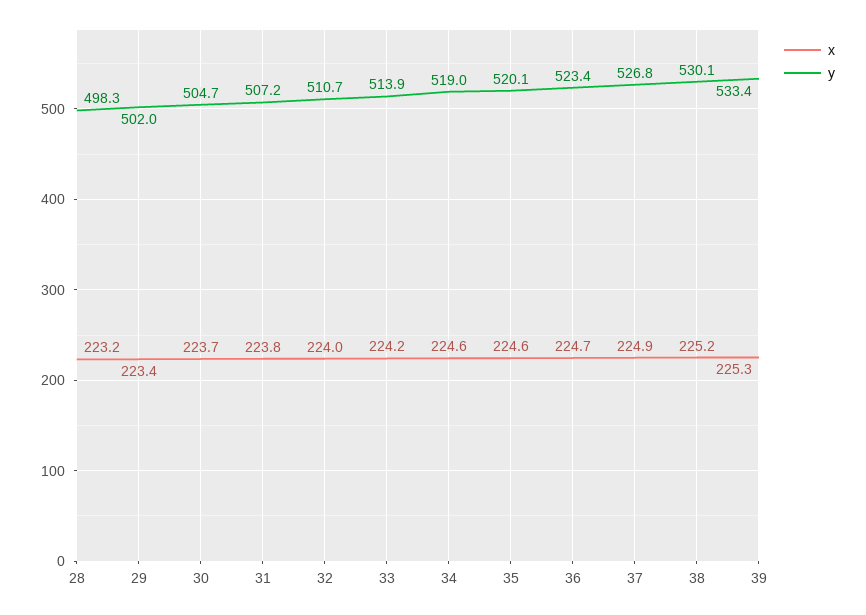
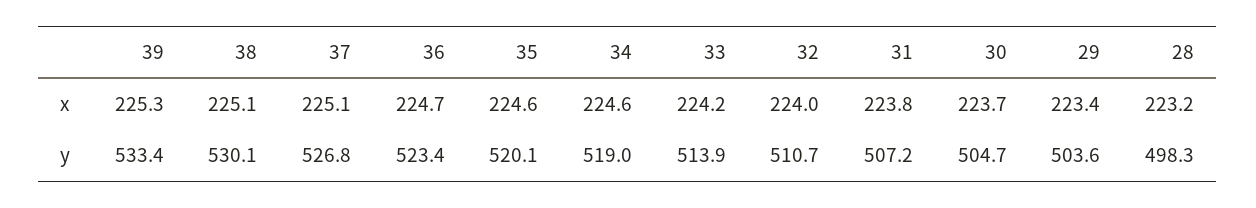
y, 29: 502 -> 503.6
x, 37: 224.9 -> 225.1
x, 38: 225.2 -> 225.1

